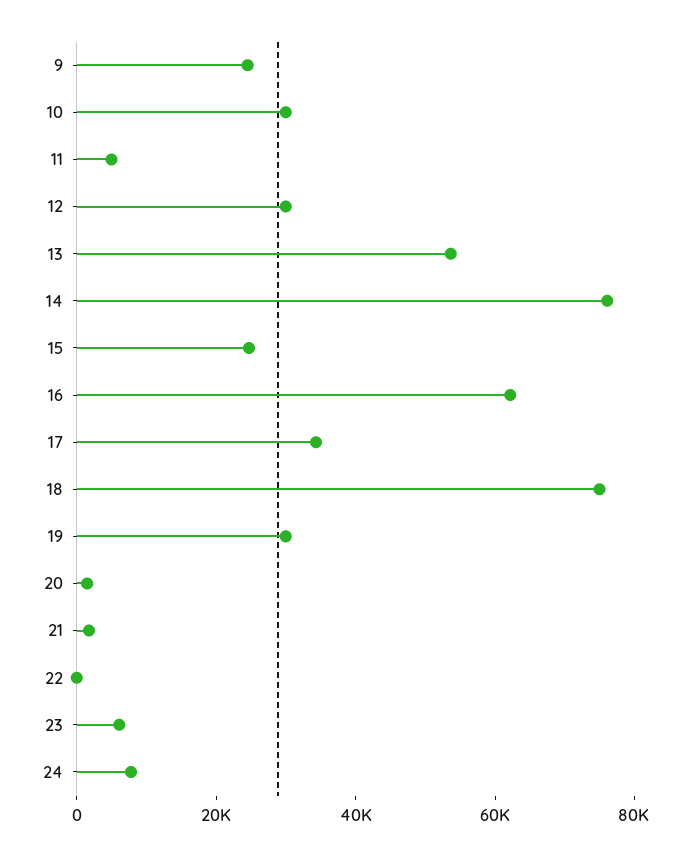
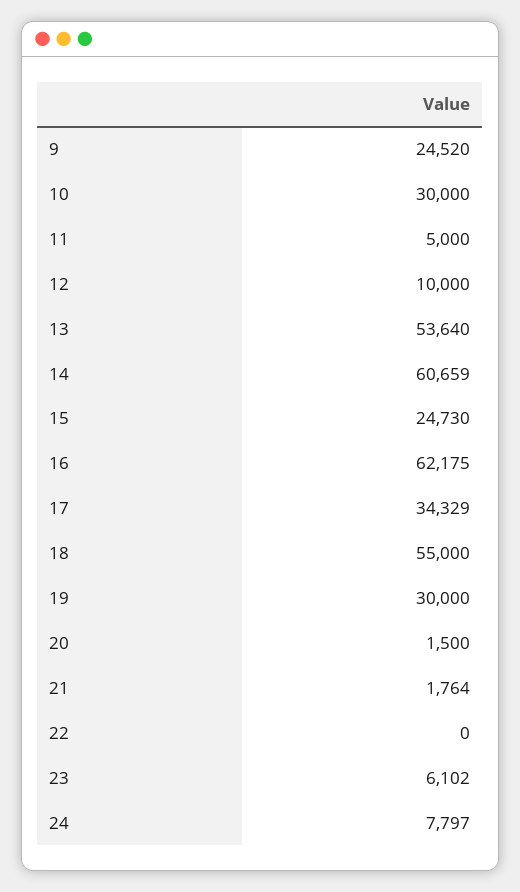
12: 30000 -> 10000
14: 75000 -> 60659
18: 75000 -> 55000

